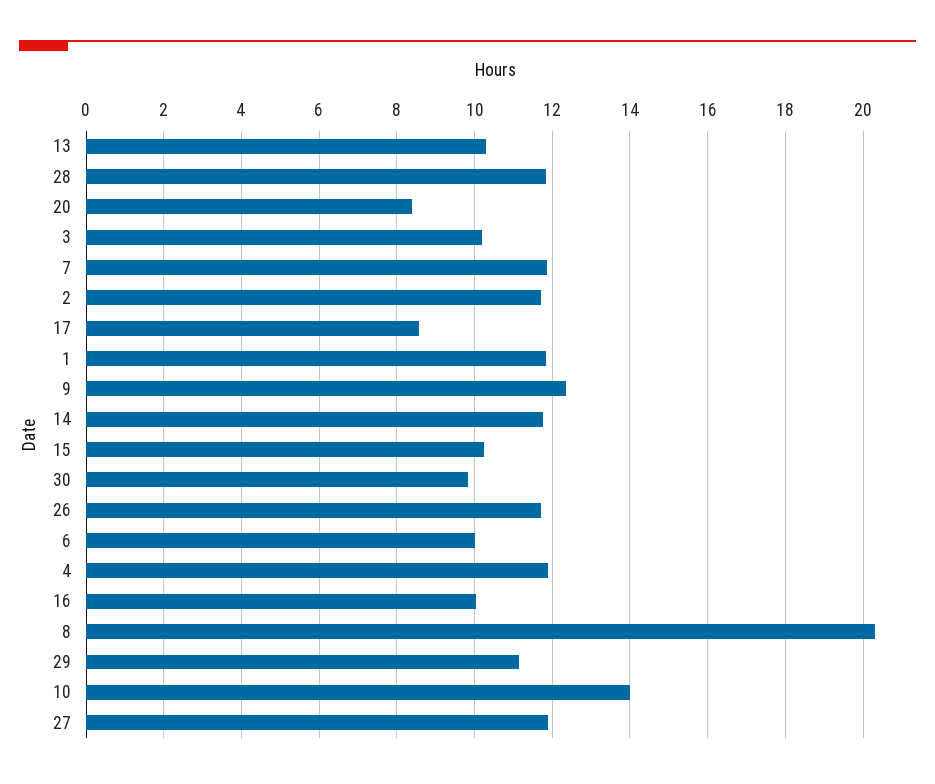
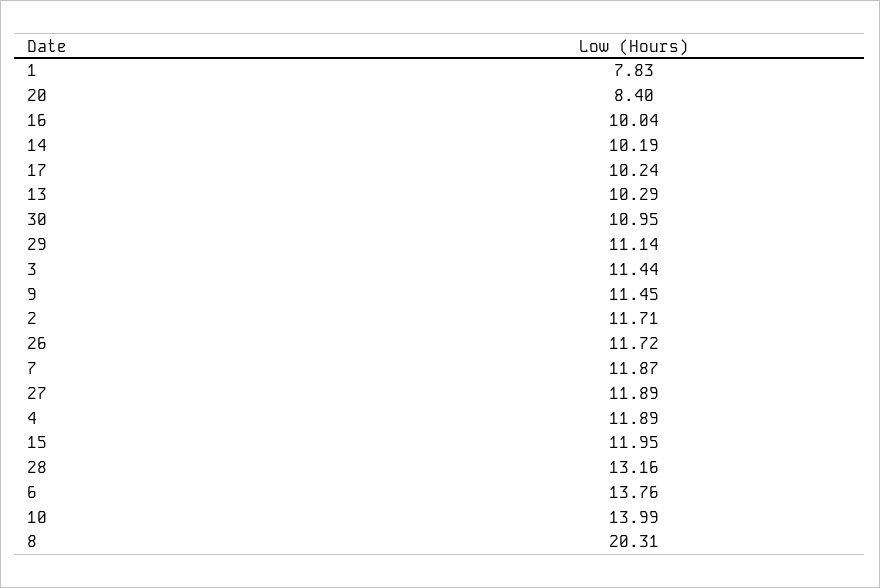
28: 11.8 -> 13.16
3: 10.2 -> 11.44
17: 8.6 -> 10.24
1: 11.8 -> 7.83
9: 12.4 -> 11.45
14: 11.8 -> 10.19
15: 10.2 -> 11.95
30: 9.8 -> 10.95
6: 10 -> 13.76

